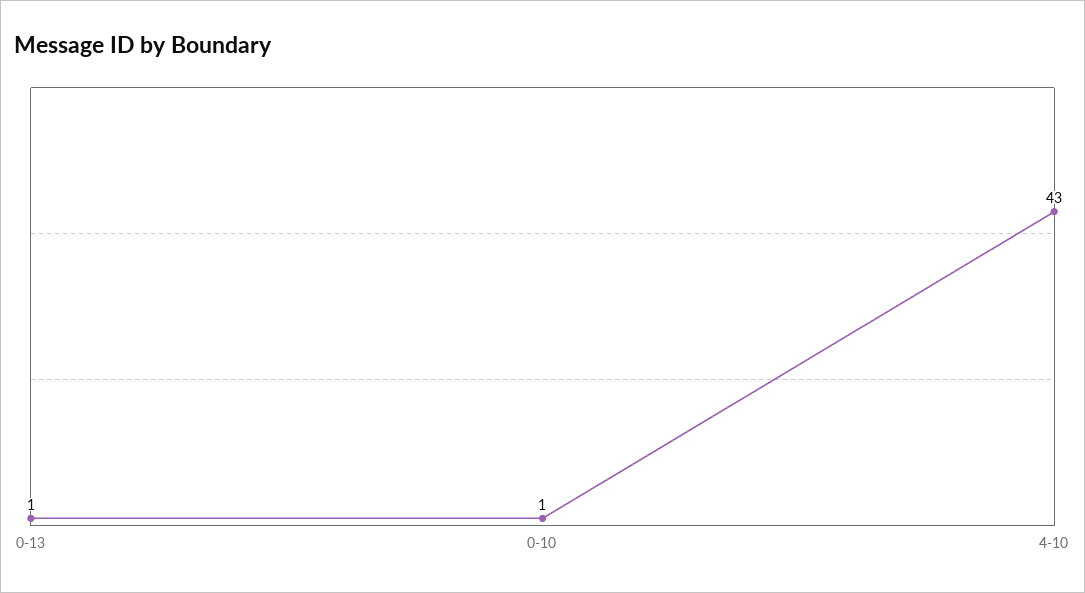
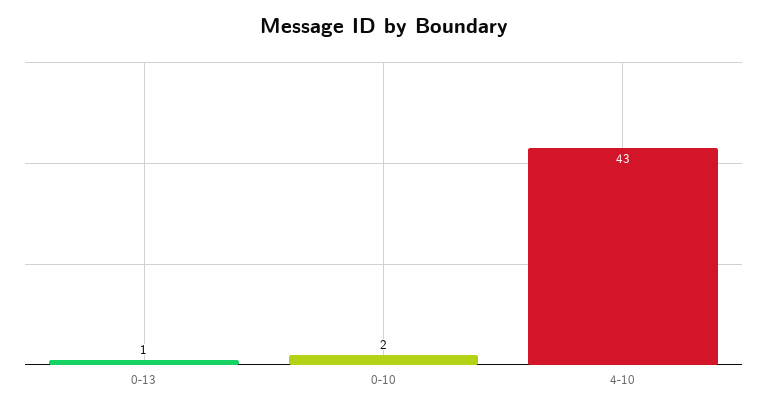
0-10: 1 -> 2

